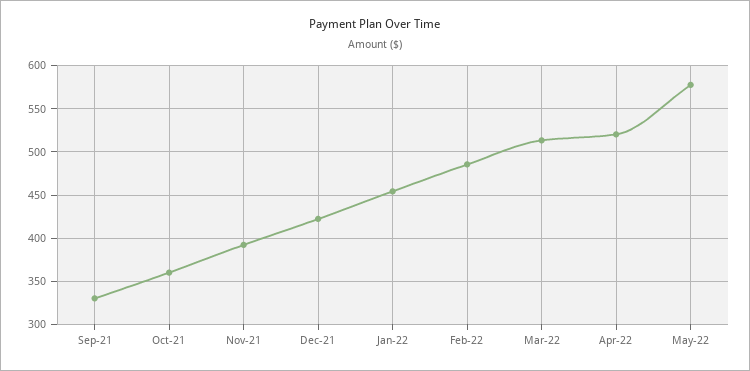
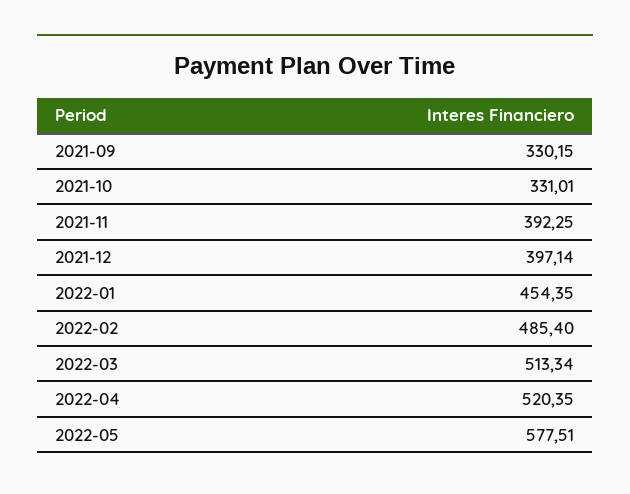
Oct-21: 360 -> 331.01
Dec-21: 420 -> 397.14

